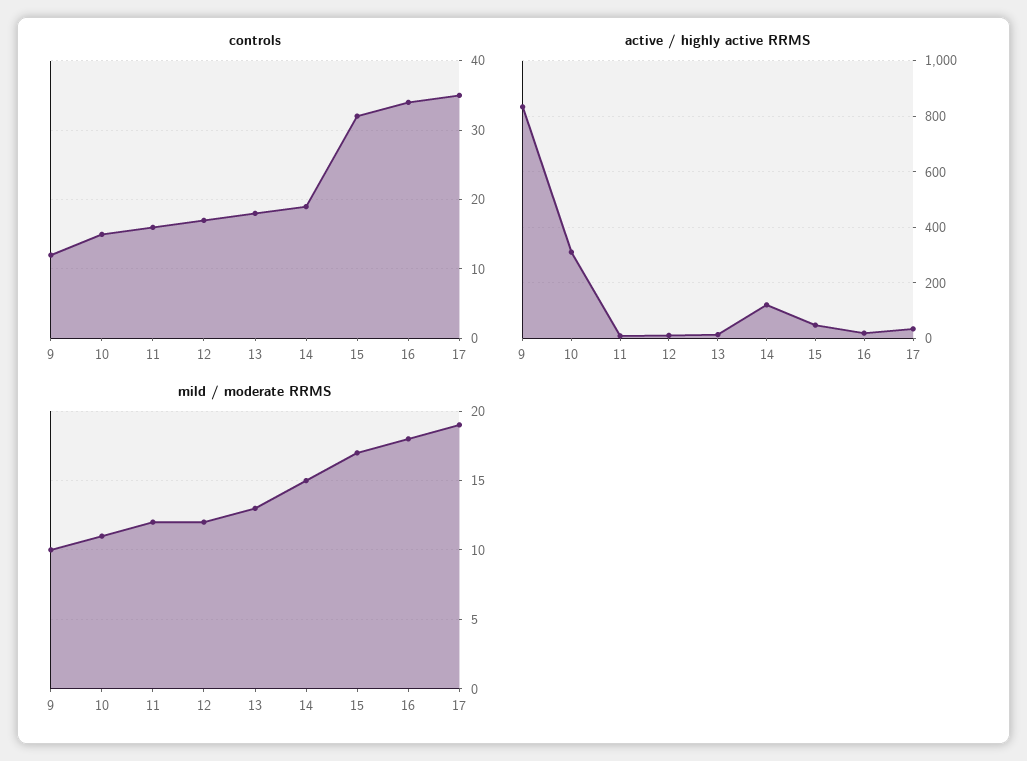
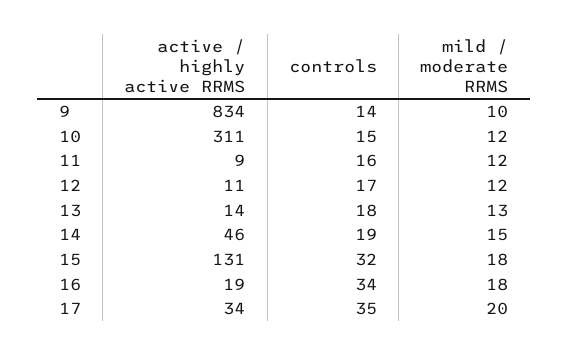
controls, 9: 12 -> 14
active / highly active RRMS, 14: 125 -> 46
active / highly active RRMS, 15: 50 -> 131
mild / moderate RRMS, 10: 11 -> 12
mild / moderate RRMS, 15: 17 -> 18
mild / moderate RRMS, 17: 19 -> 20

